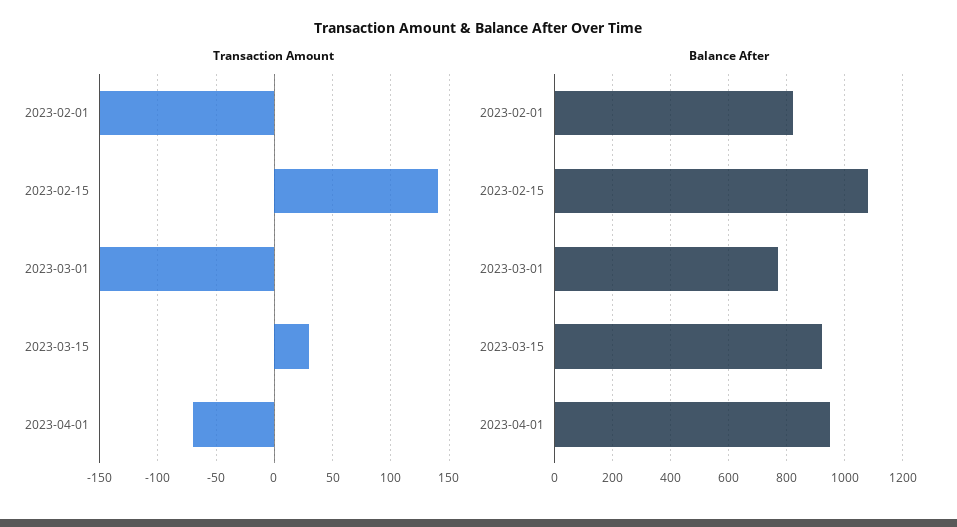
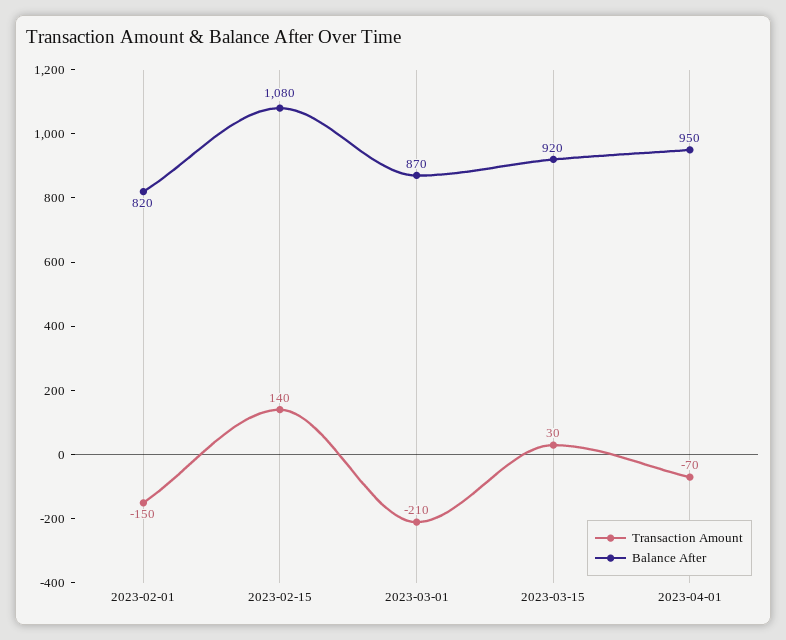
Transaction Amount, 2023-03-01: -150 -> -210
Balance After, 2023-03-01: 775 -> 870

